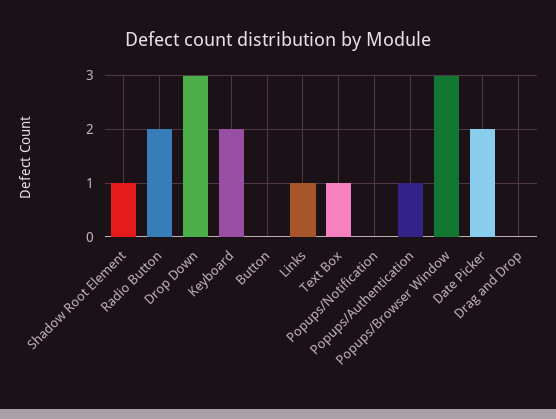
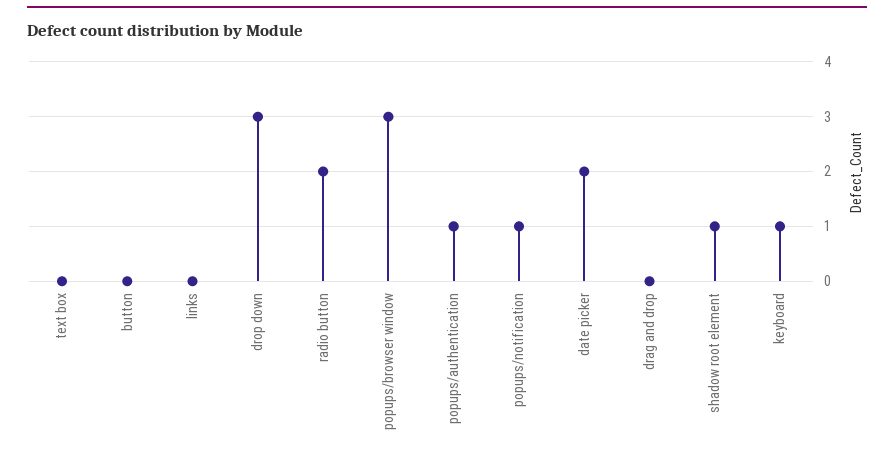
Keyboard: 2 -> 1
Links: 1 -> 0
Text Box: 1 -> 0
Popups/Notification: 0 -> 1

